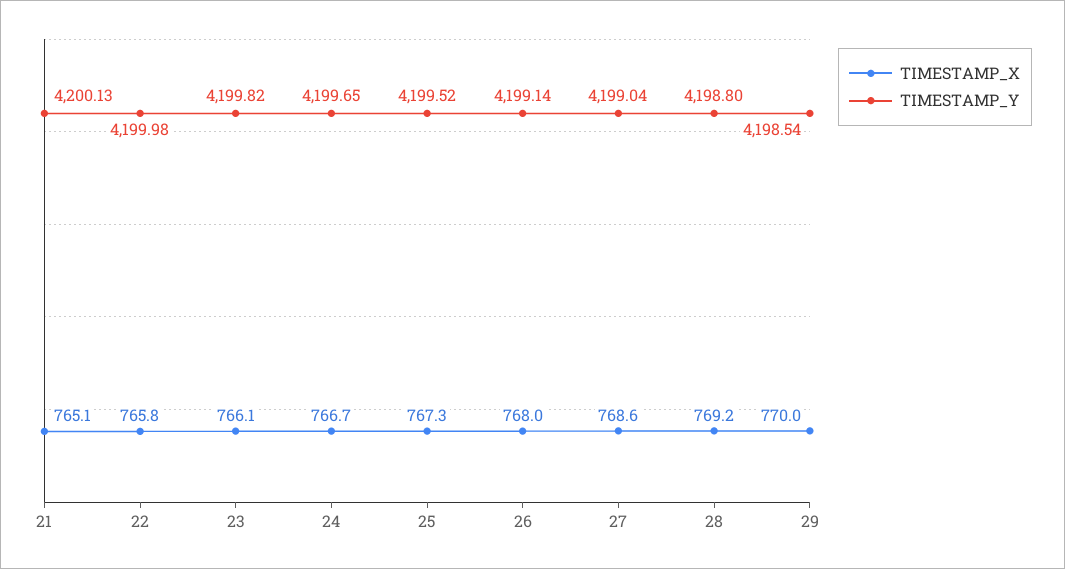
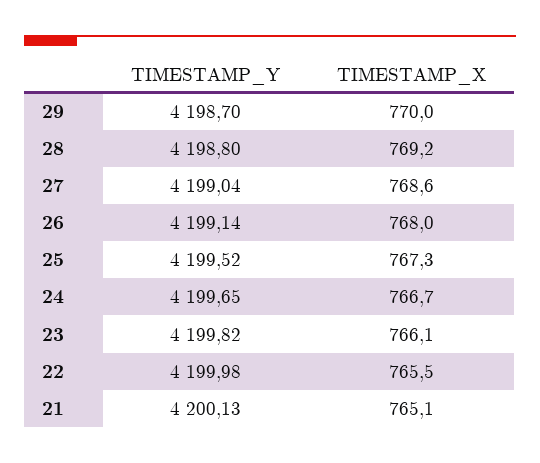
TIMESTAMP_X, 22: 765.8 -> 765.5
TIMESTAMP_Y, 29: 4198.54 -> 4198.7

